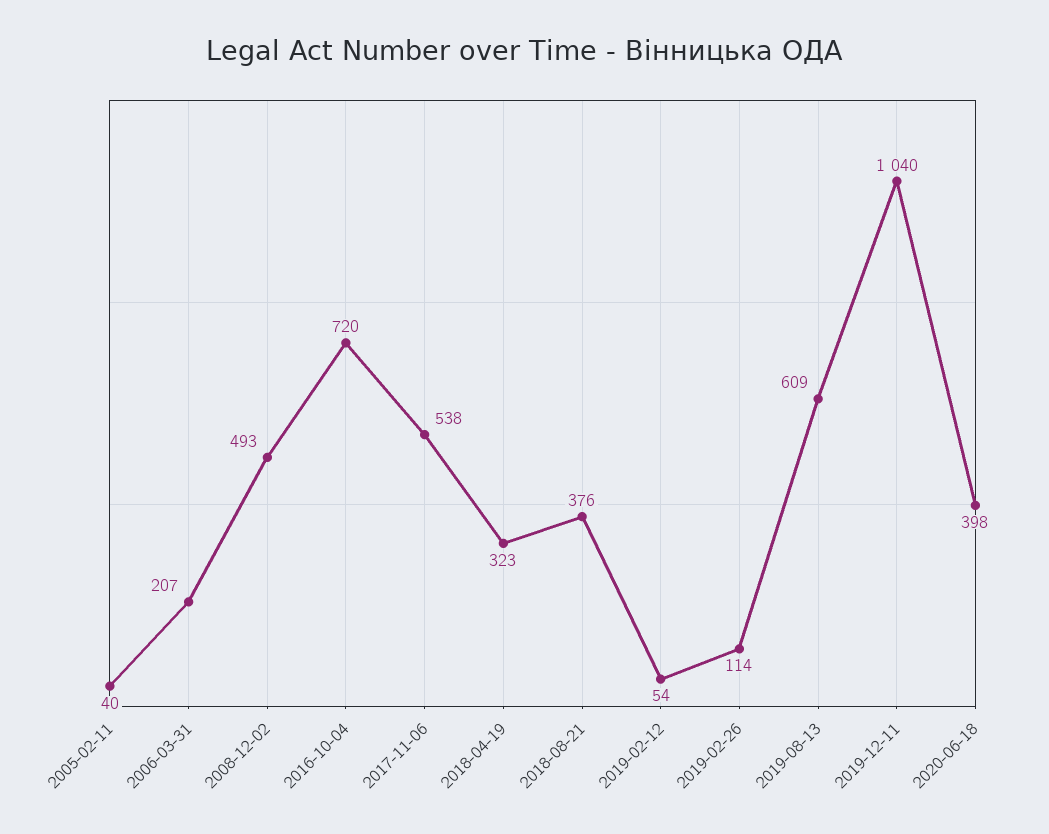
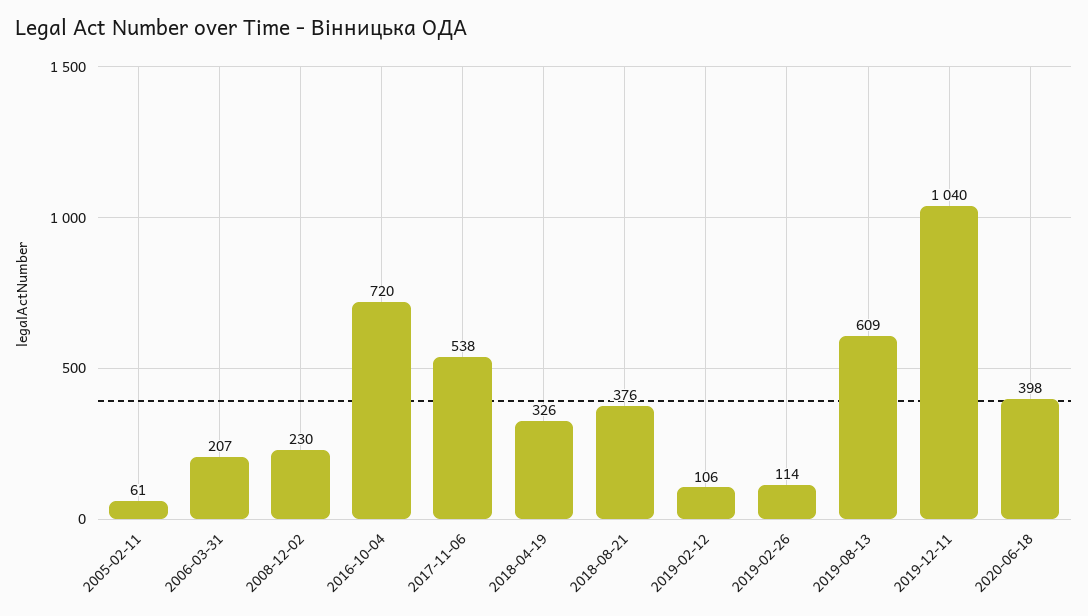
2005-02-11: 40 -> 61
2008-12-02: 493 -> 230
2018-04-19: 323 -> 326
2019-02-12: 54 -> 106

